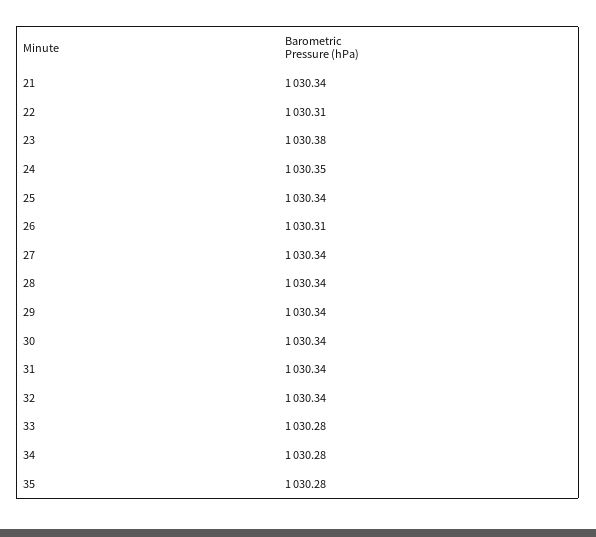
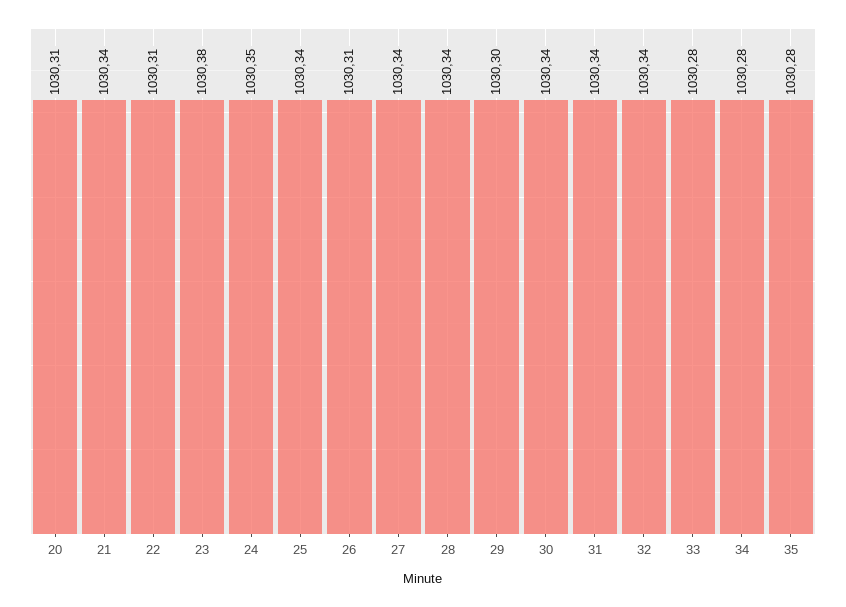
29: 1030.34 -> 1030.3
20: none -> 1030.31

